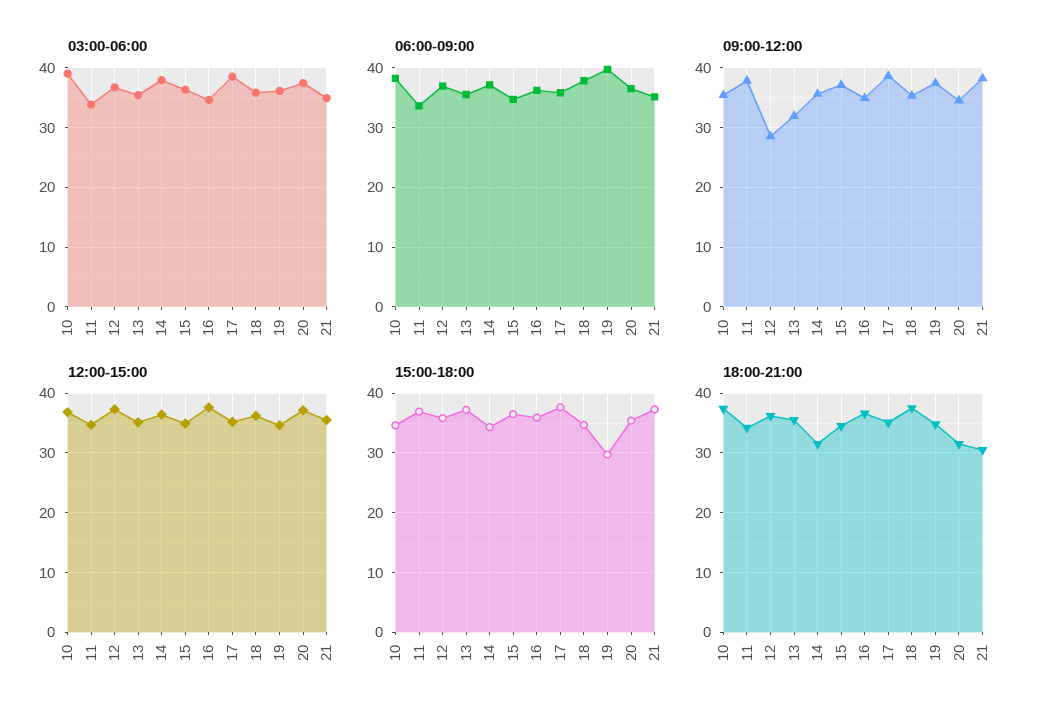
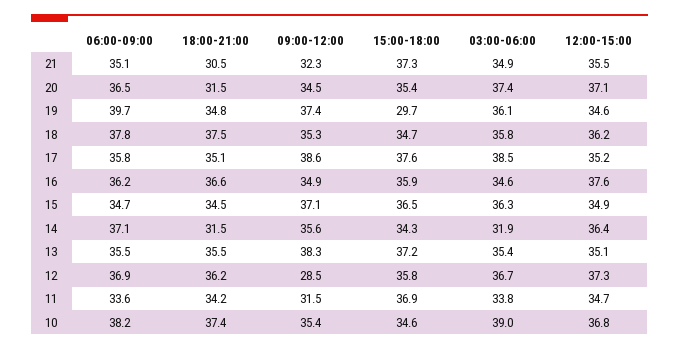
03:00-06:00, 14: 38 -> 31.9
09:00-12:00, 11: 38 -> 31.5
09:00-12:00, 13: 32 -> 38.3
09:00-12:00, 21: 38 -> 32.3

